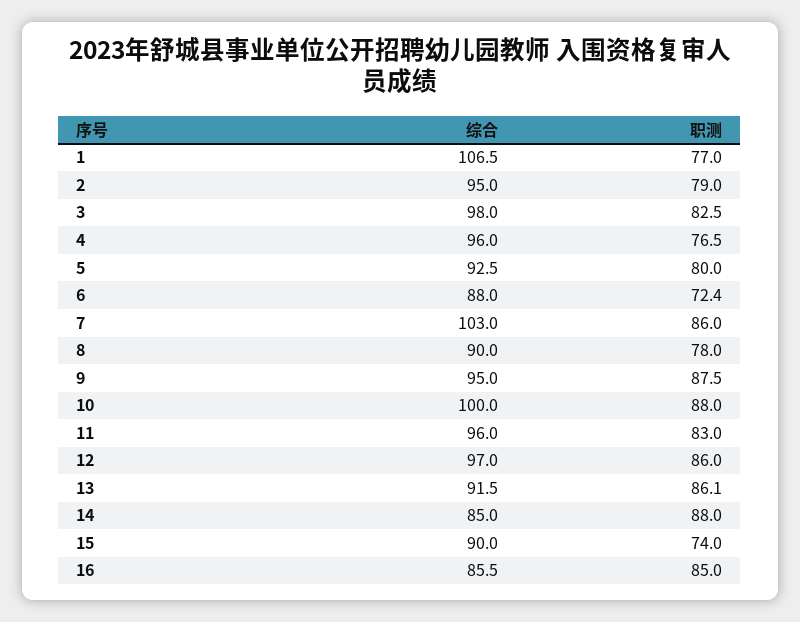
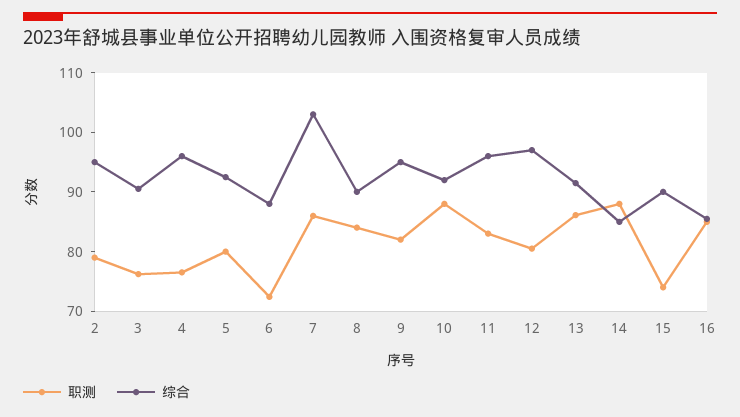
综合, 1: 106.5 -> none
职测, 1: 77 -> none
综合, 3: 98 -> 90
职测, 3: 82.5 -> 76
职测, 8: 78 -> 84
职测, 9: 87.5 -> 82
综合, 10: 100 -> 92
职测, 12: 86 -> 80

